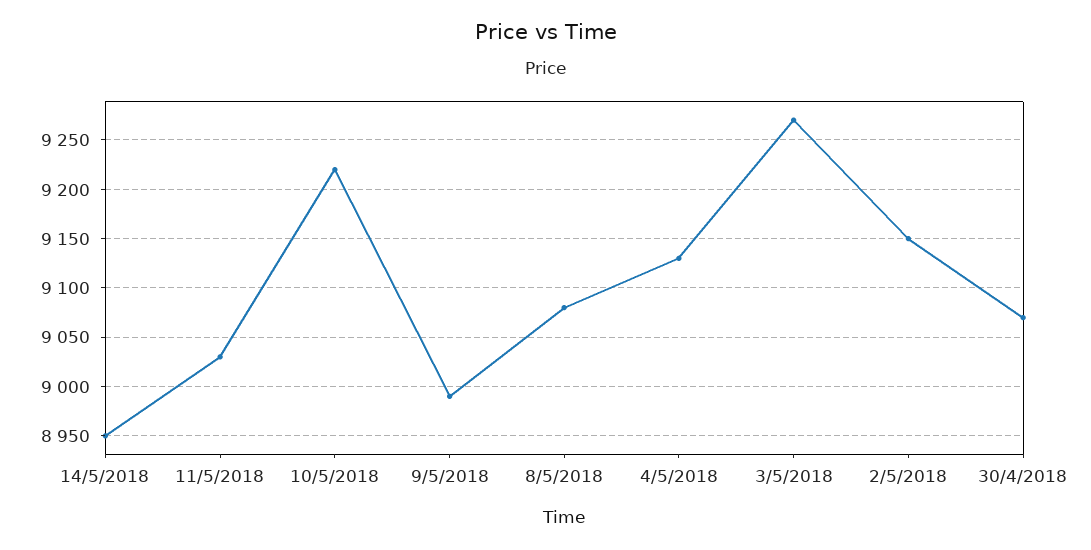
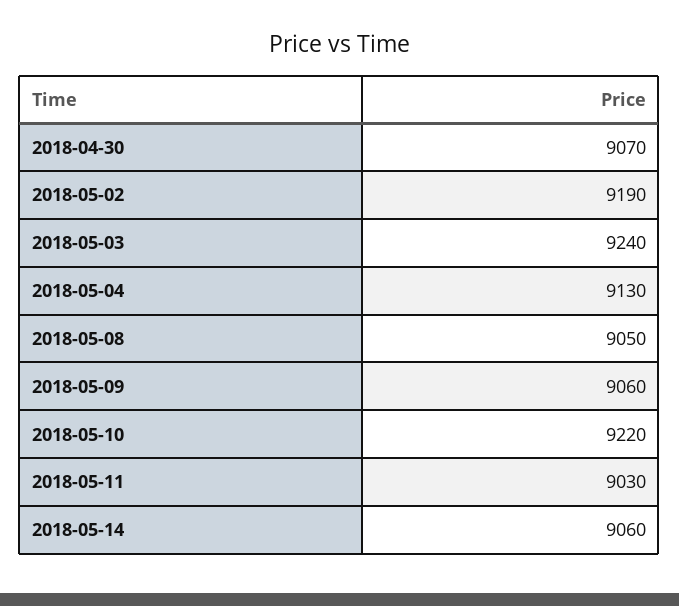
14/5/2018: 8950 -> 9060
9/5/2018: 8990 -> 9060
8/5/2018: 9080 -> 9050
3/5/2018: 9270 -> 9240
2/5/2018: 9150 -> 9190

